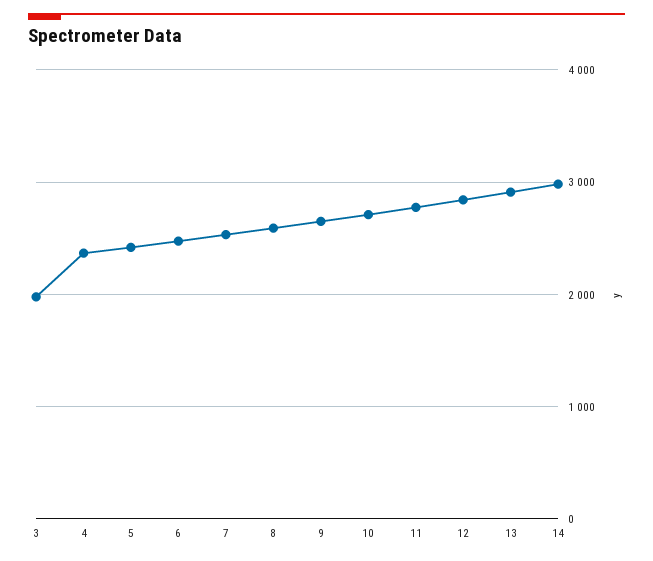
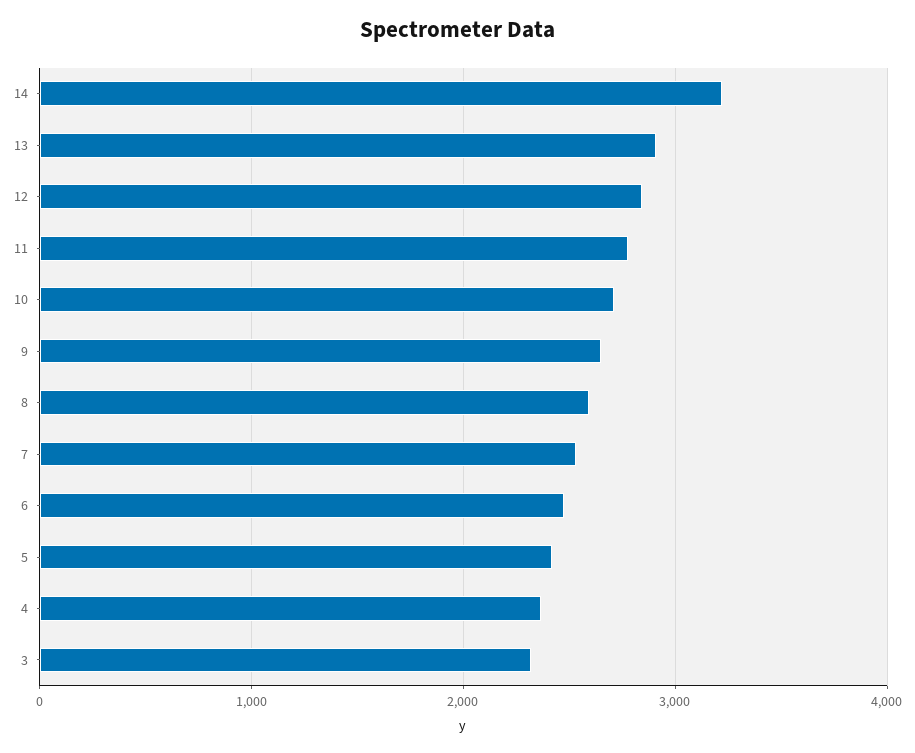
3: 2000 -> 2300
14: 3000 -> 3200

